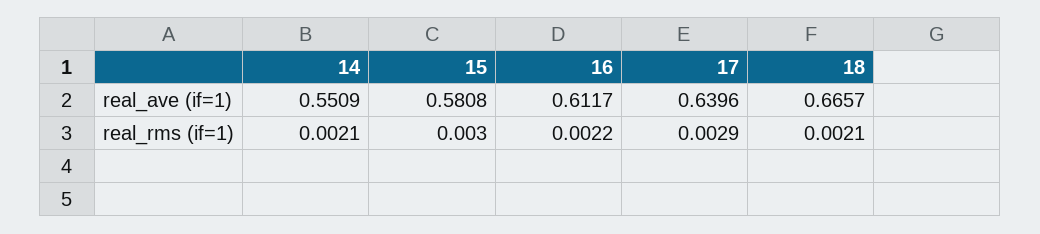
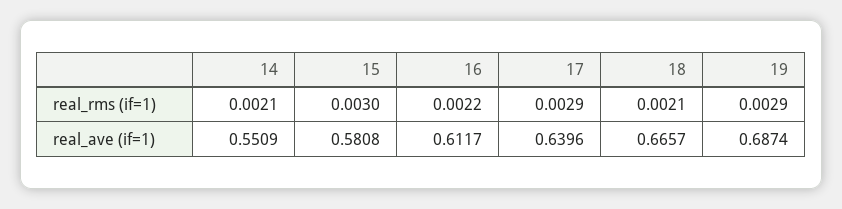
19, real_rms (if=1): none -> 0.0029
19, real_ave (if=1): none -> 0.6874

